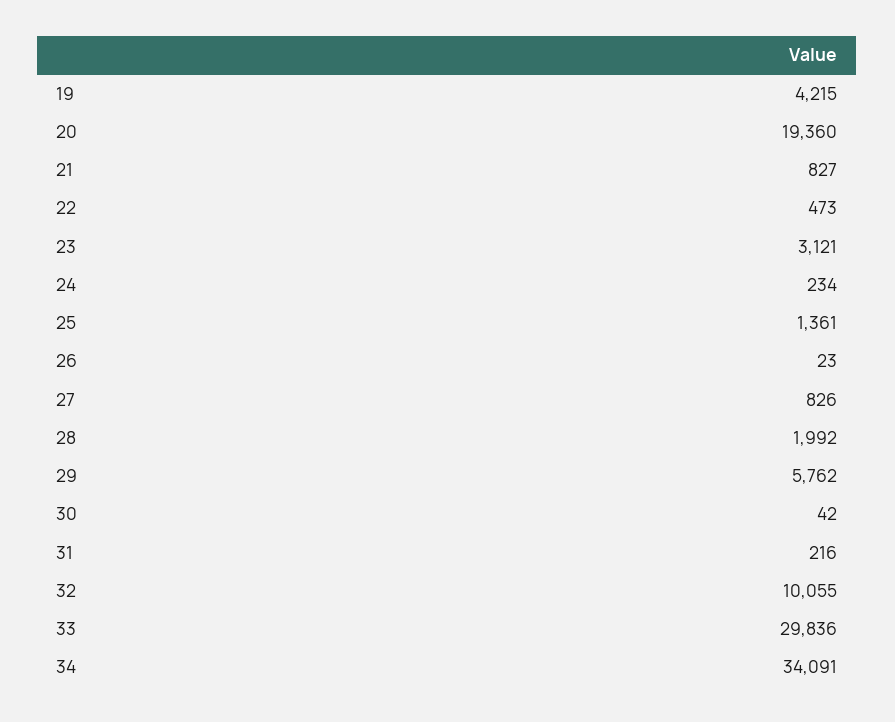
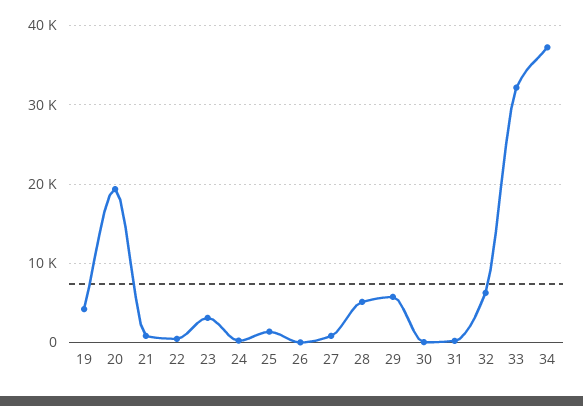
28: 1992 -> 5000
32: 10055 -> 6000
33: 29836 -> 32000
34: 34091 -> 37000

